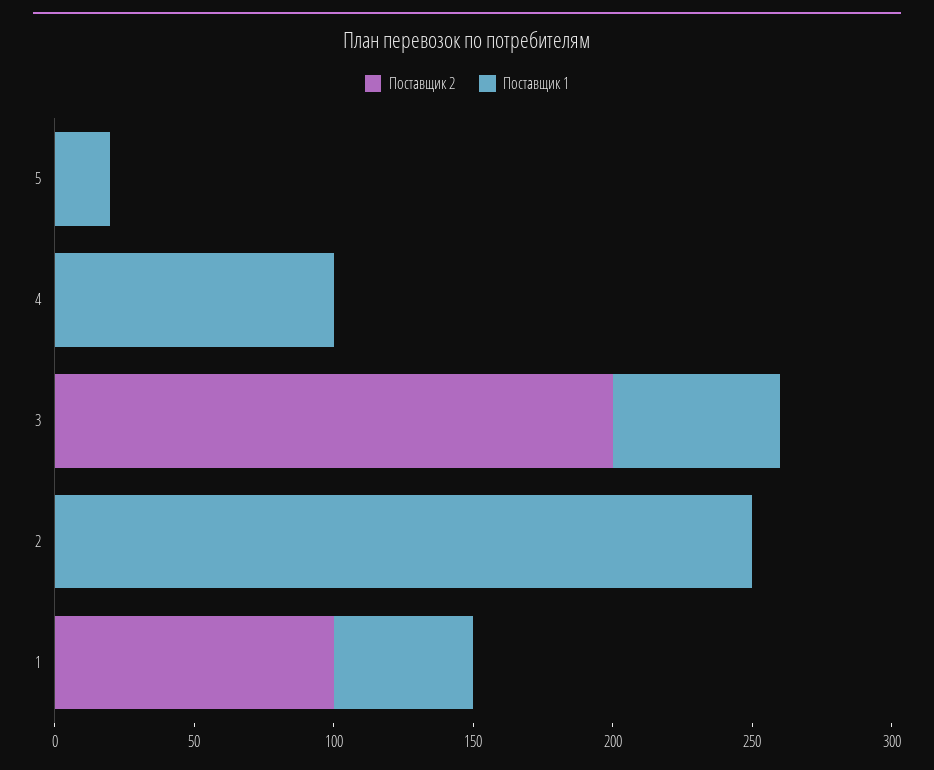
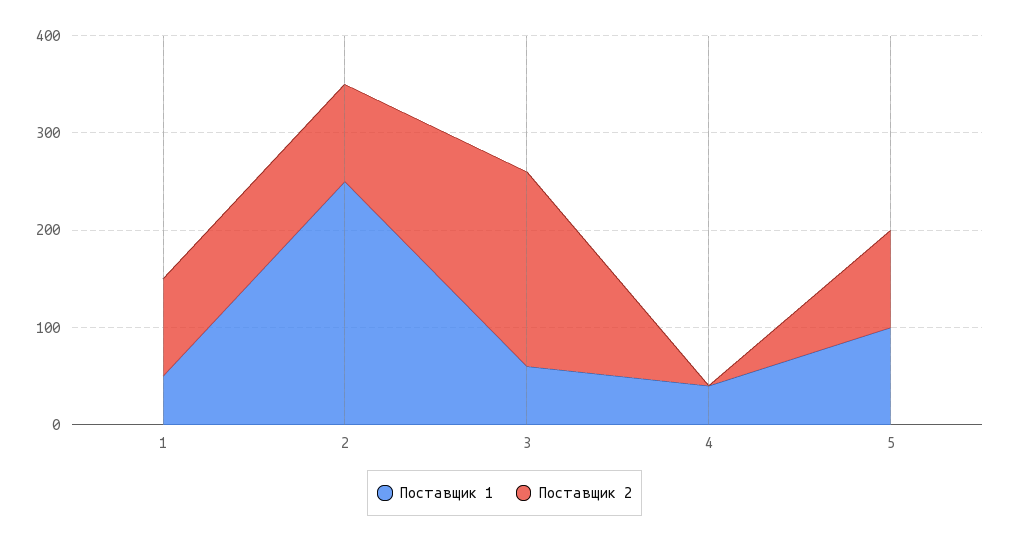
Поставщик 2, 5: 0 -> 100
Поставщик 1, 5: 20 -> 100
Поставщик 1, 4: 100 -> 40
Поставщик 2, 2: 0 -> 100

